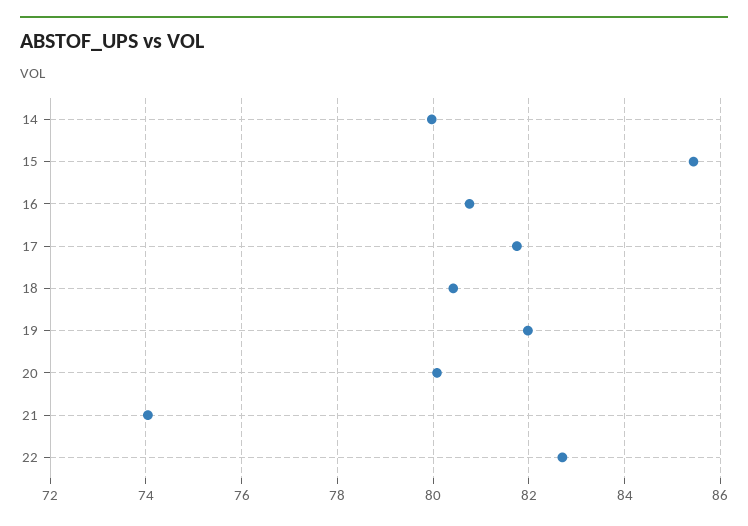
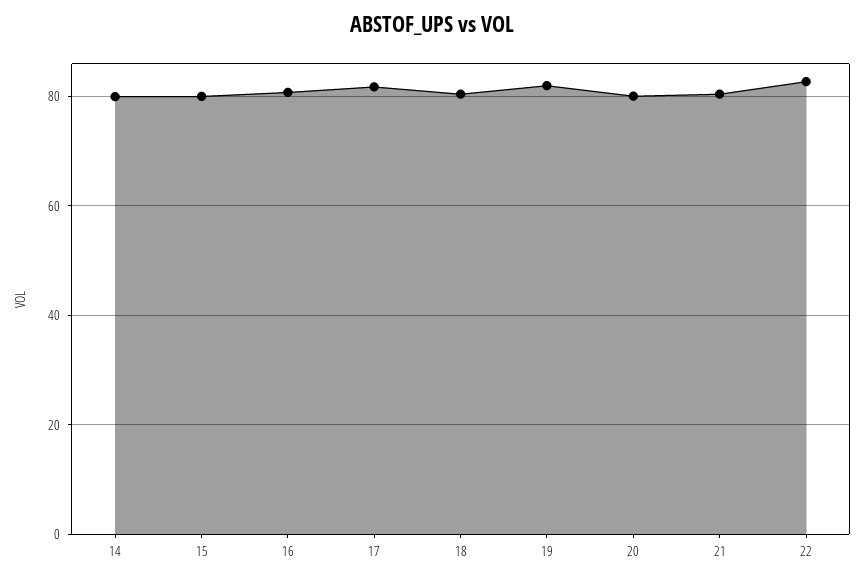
15: 85.4 -> 80
21: 74 -> 80

